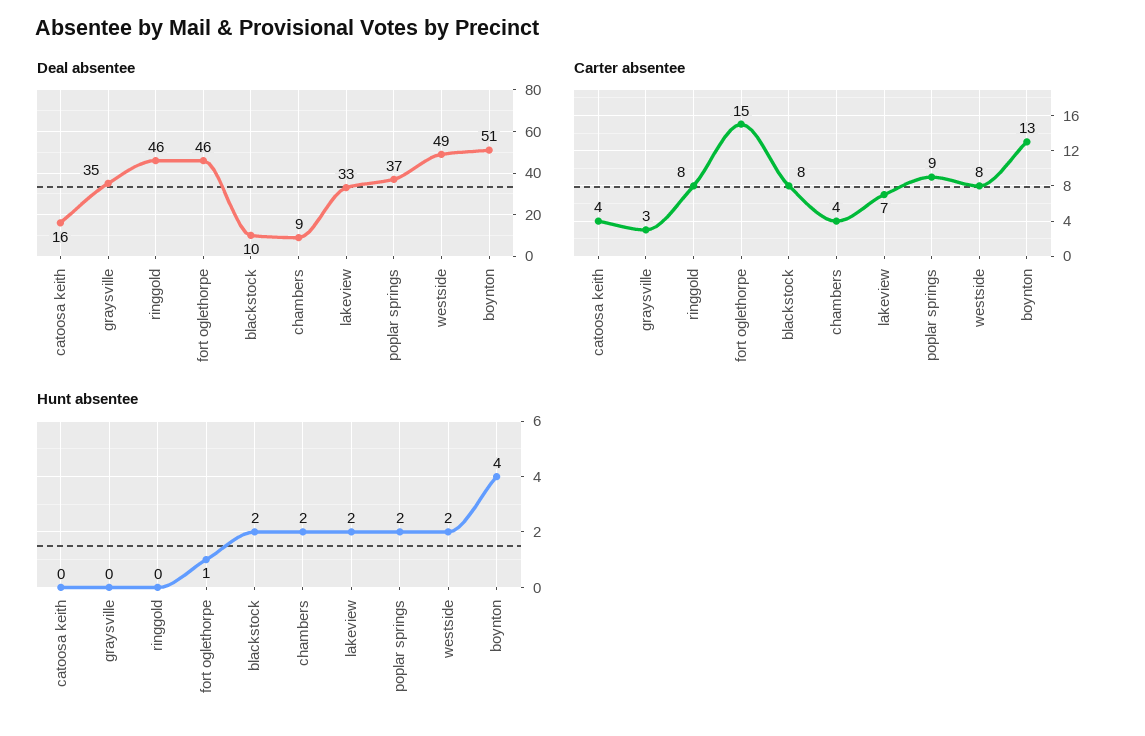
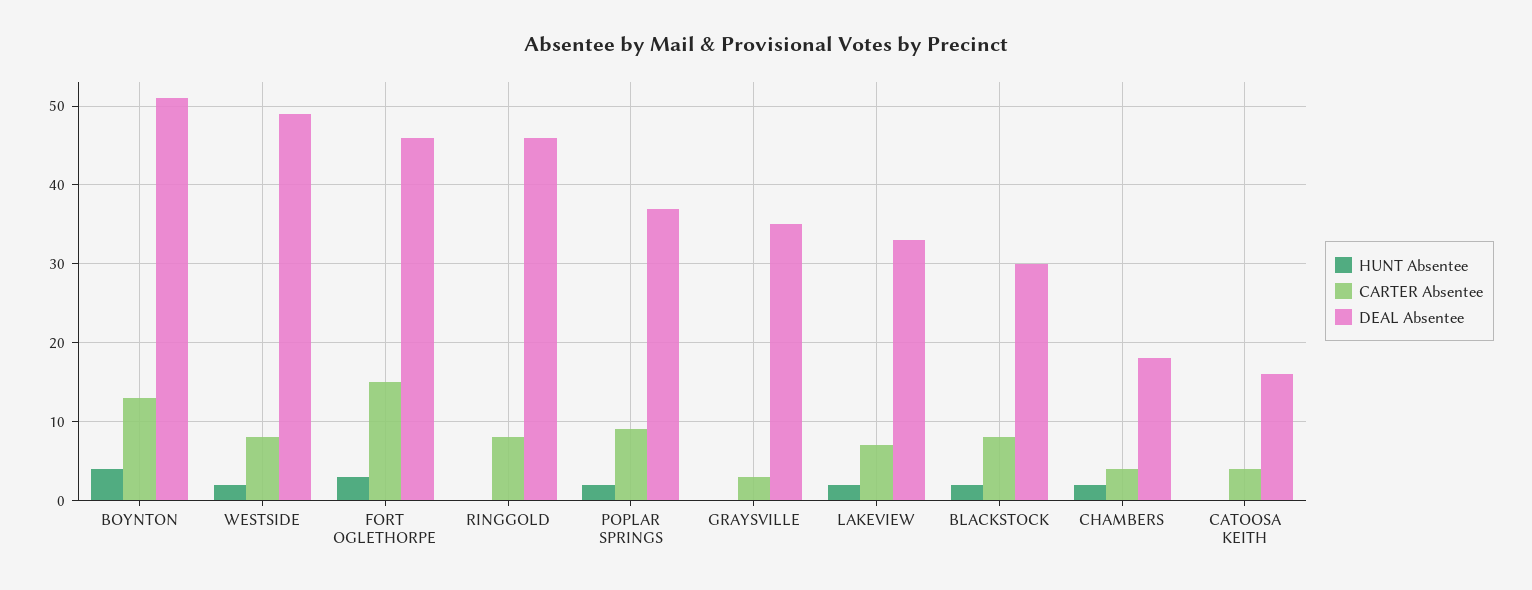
Deal absentee, blackstock: 10 -> 30
Deal absentee, chambers: 9 -> 18
Hunt absentee, fort oglethorpe: 1 -> 3

